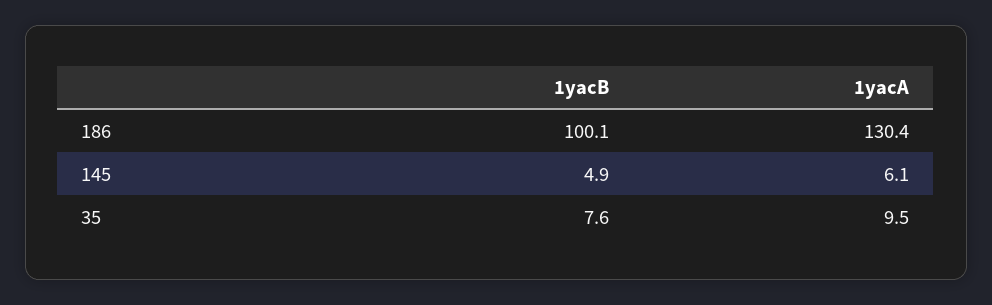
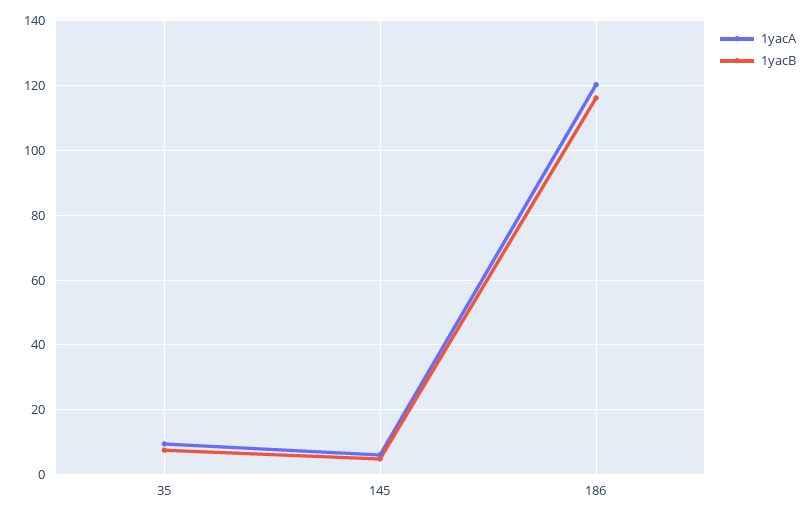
1yacB, 186: 100.1 -> 116
1yacA, 186: 130.4 -> 120

